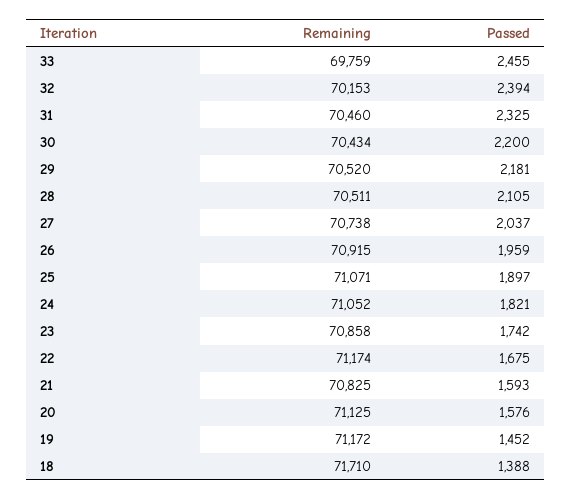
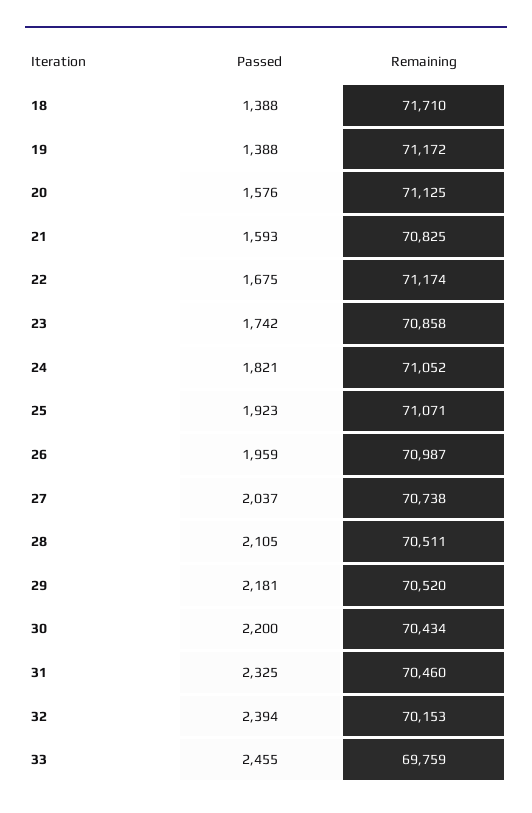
Remaining, 26: 70915 -> 70987
Passed, 25: 1897 -> 1923
Passed, 19: 1452 -> 1388

